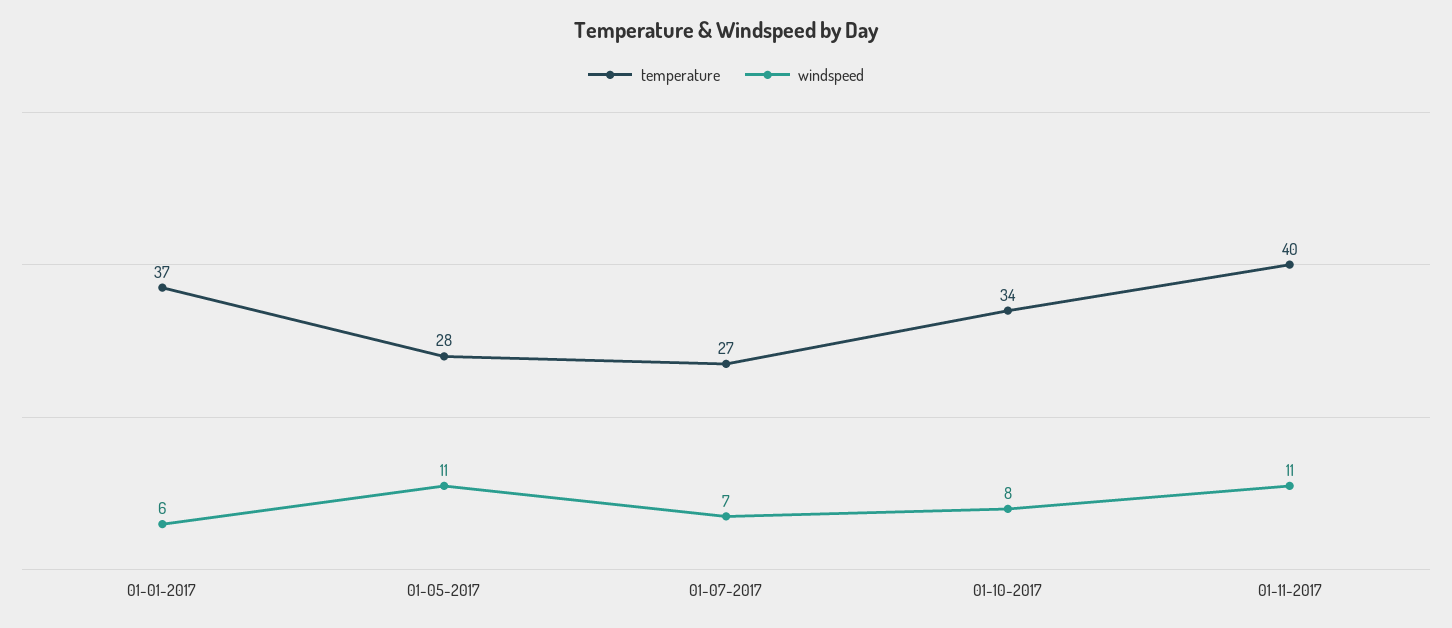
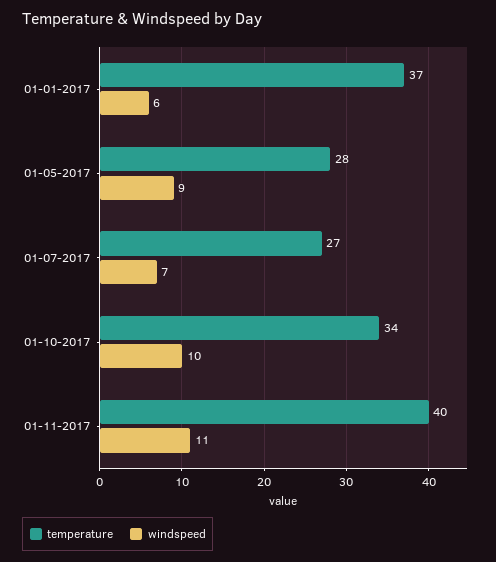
windspeed, 01-05-2017: 11 -> 9
windspeed, 01-10-2017: 8 -> 10

